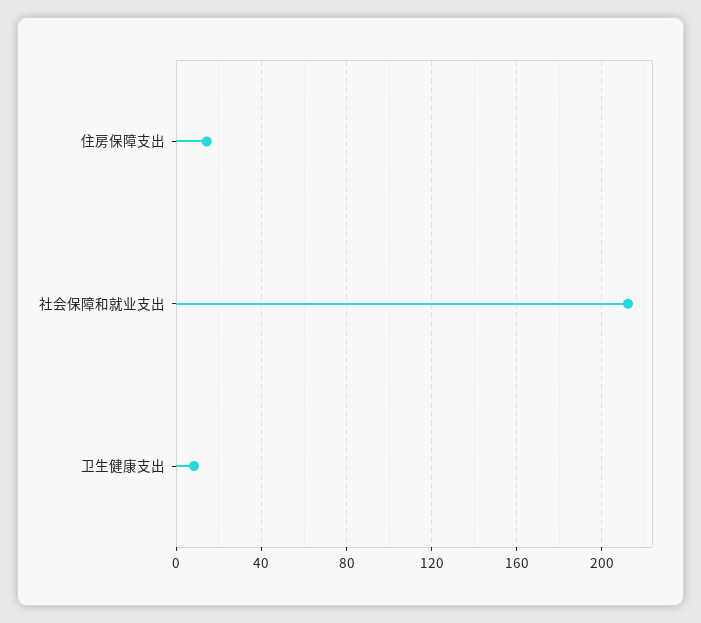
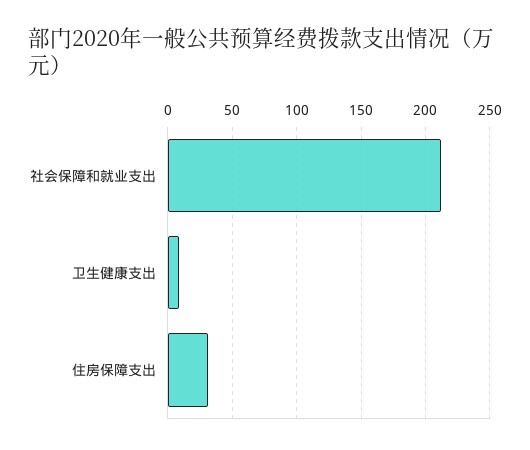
住房保障支出: 15 -> 30

